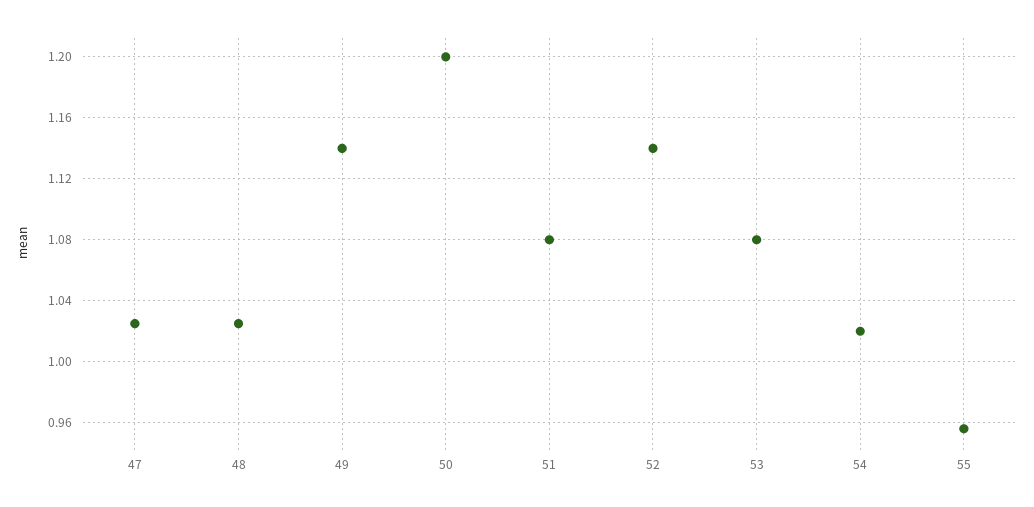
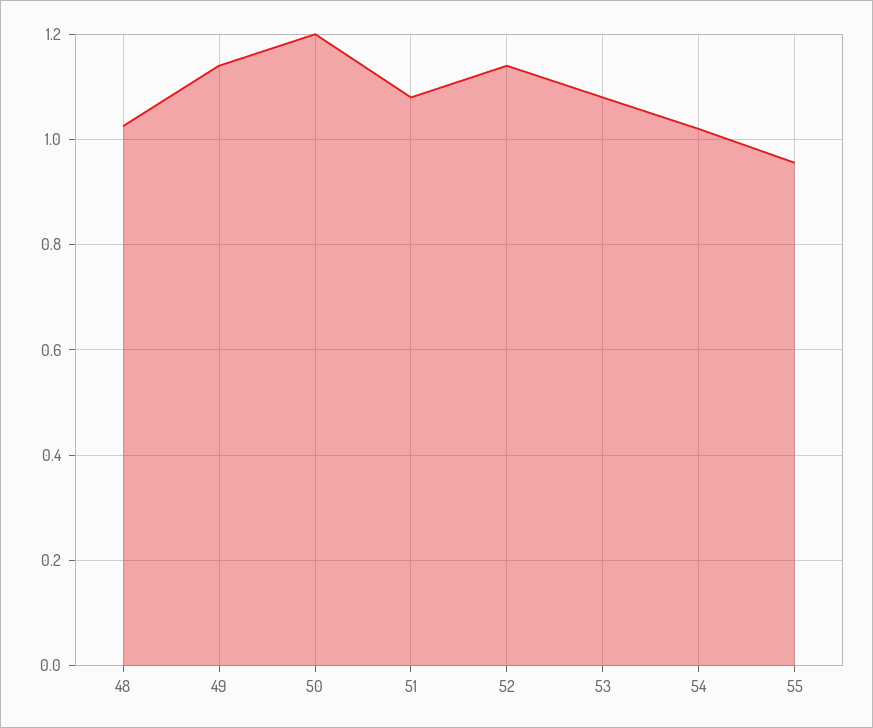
47: 1.025 -> none

